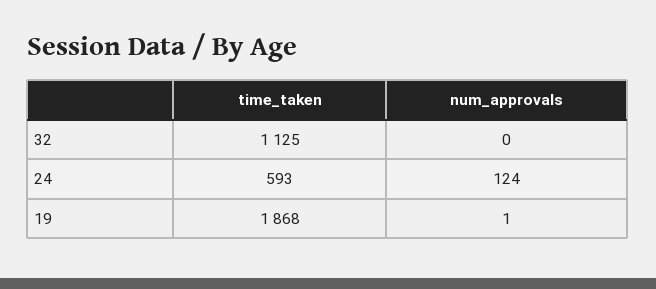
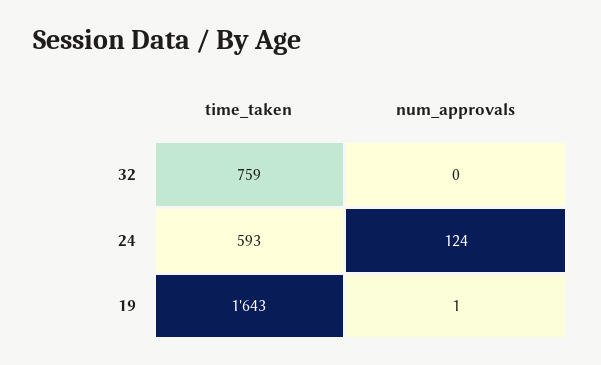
time_taken, 32: 1125 -> 759
time_taken, 19: 1868 -> 1643

